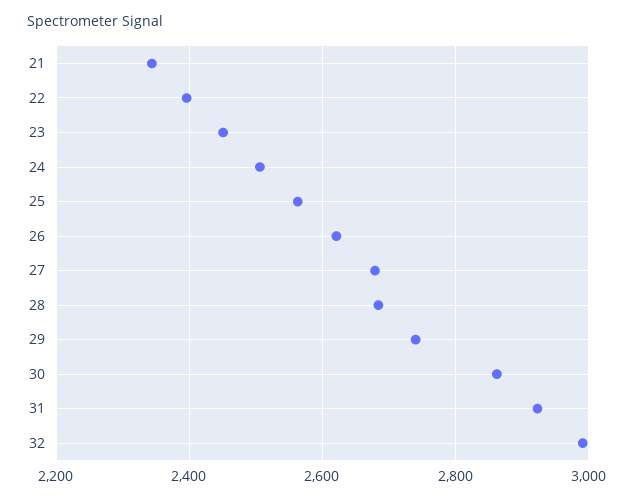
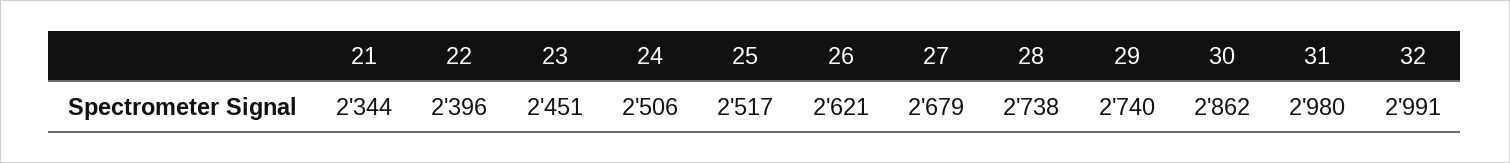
25: 2560 -> 2517
28: 2680 -> 2738
31: 2920 -> 2980

